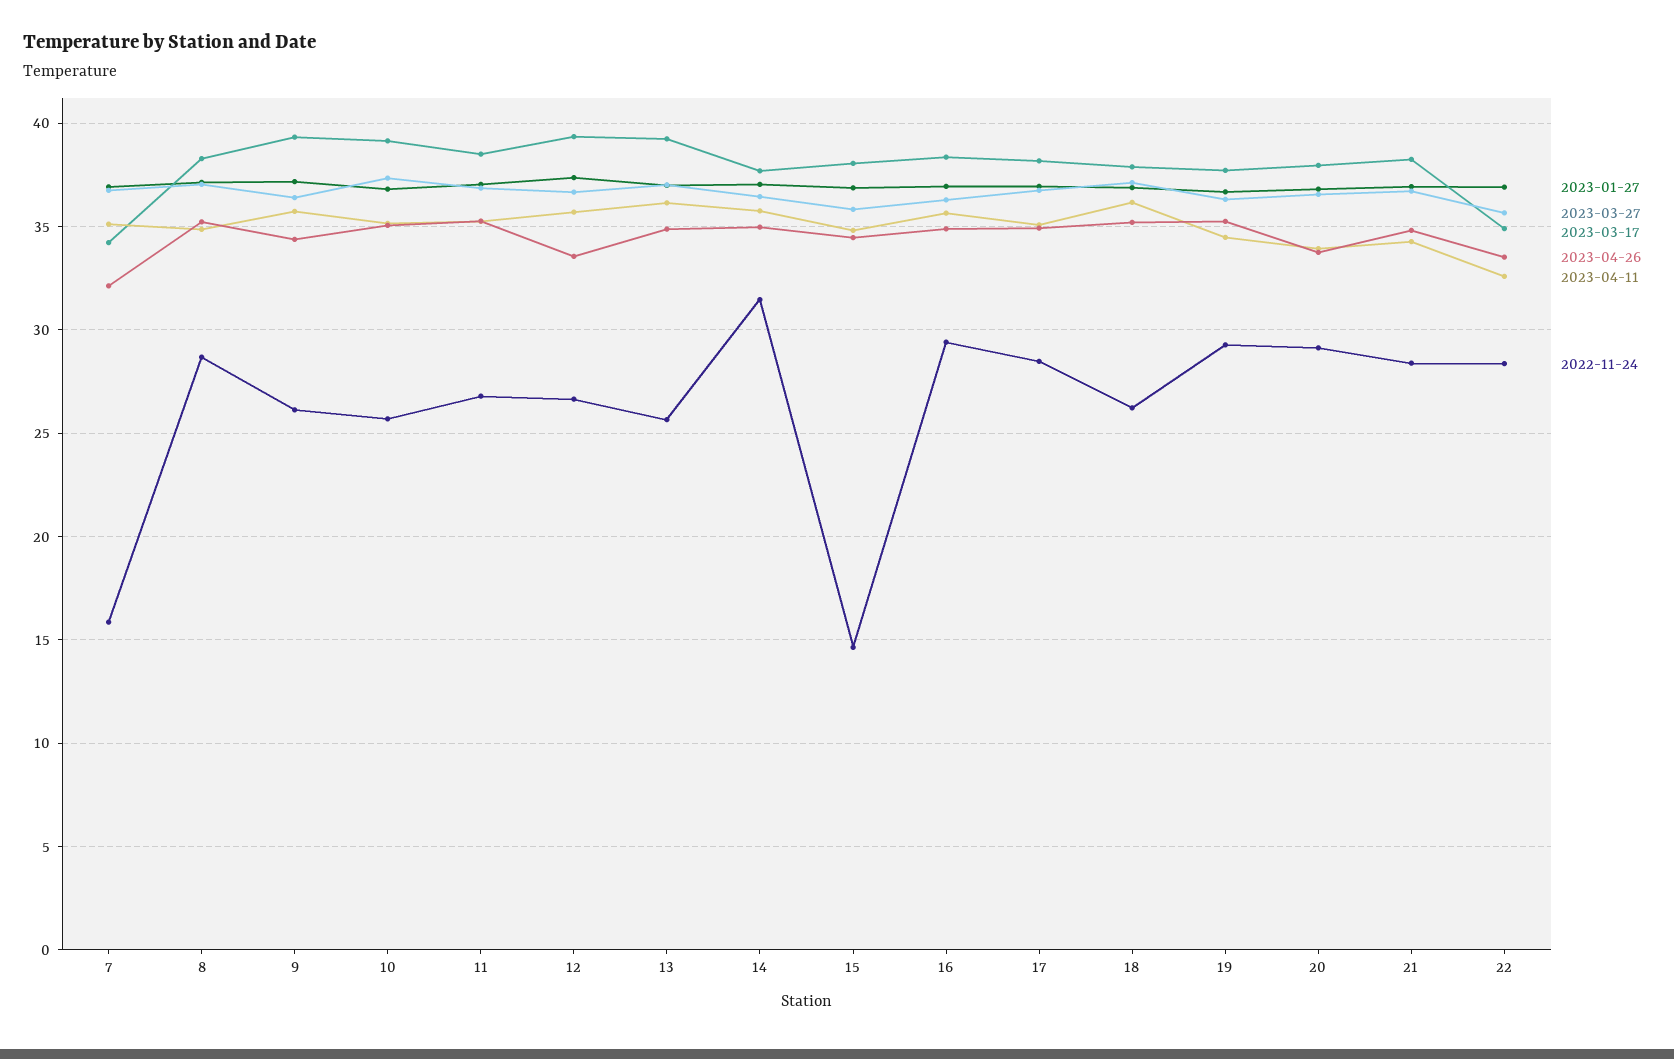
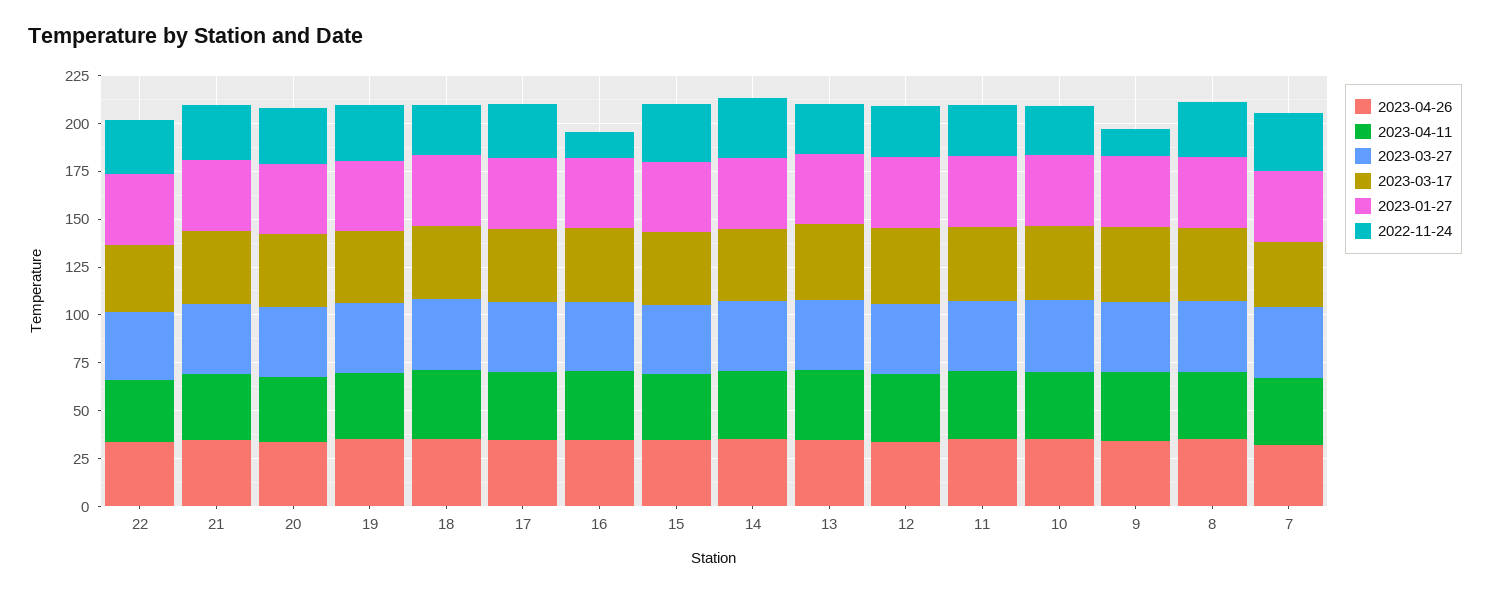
2022-11-24, 7: 16 -> 30
2022-11-24, 9: 26 -> 15
2022-11-24, 15: 14.5 -> 30
2022-11-24, 16: 29.5 -> 15

